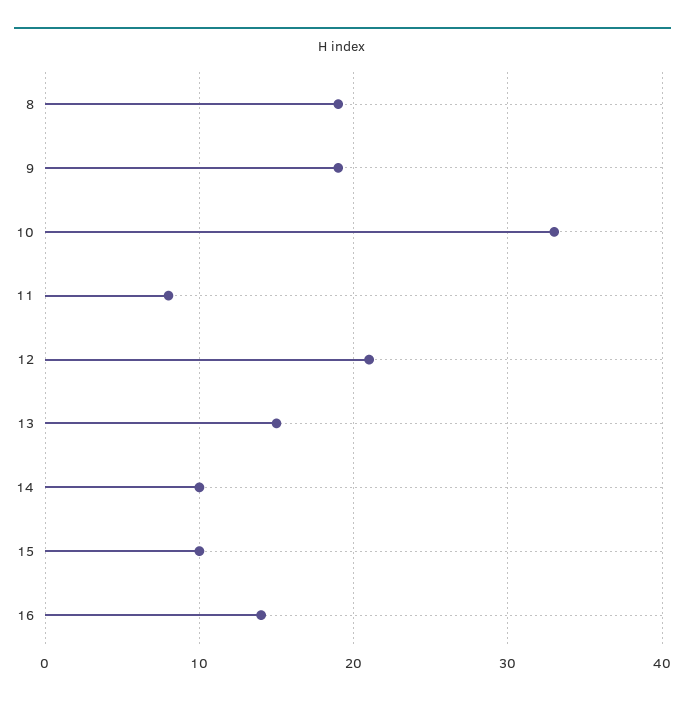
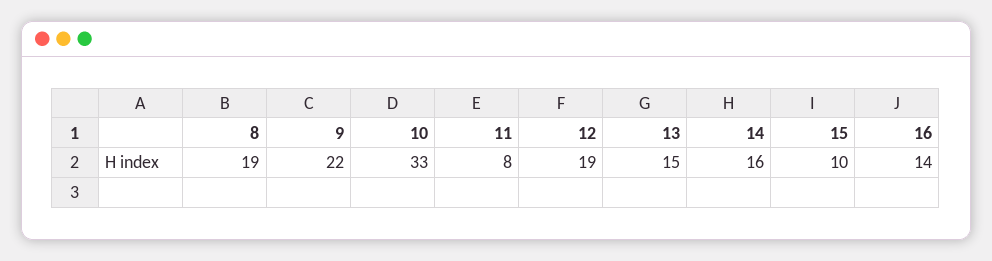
9: 19 -> 22
12: 21 -> 19
14: 10 -> 16

